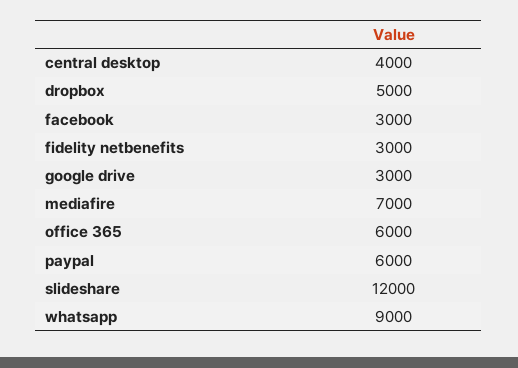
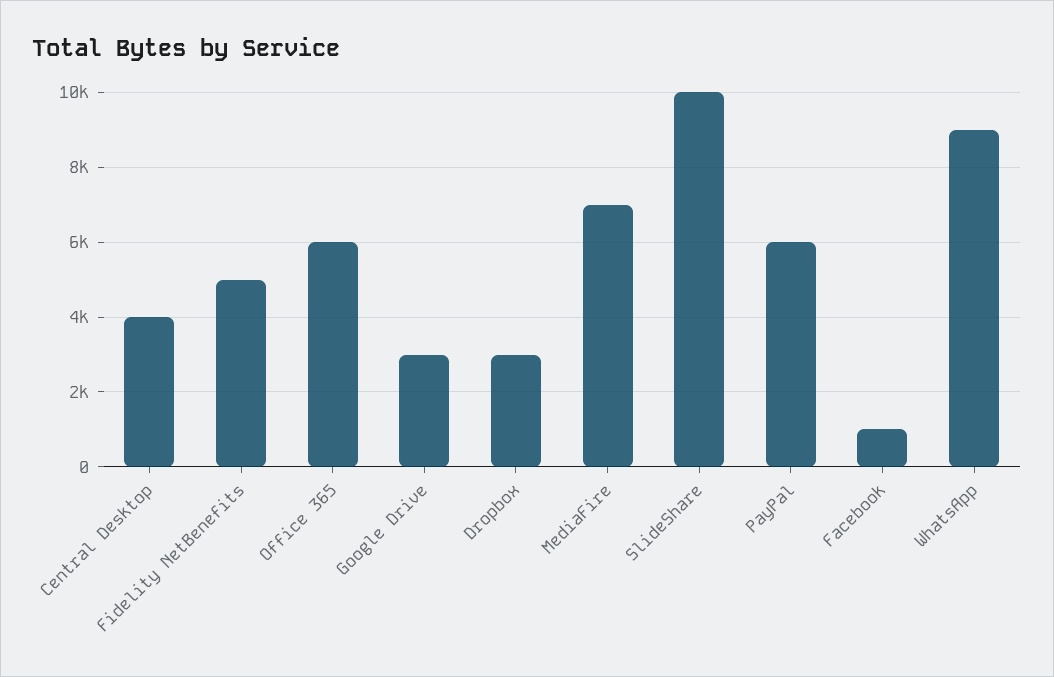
dropbox: 5000 -> 3000
facebook: 3000 -> 1000
fidelity netbenefits: 3000 -> 5000
slideshare: 12000 -> 10000

